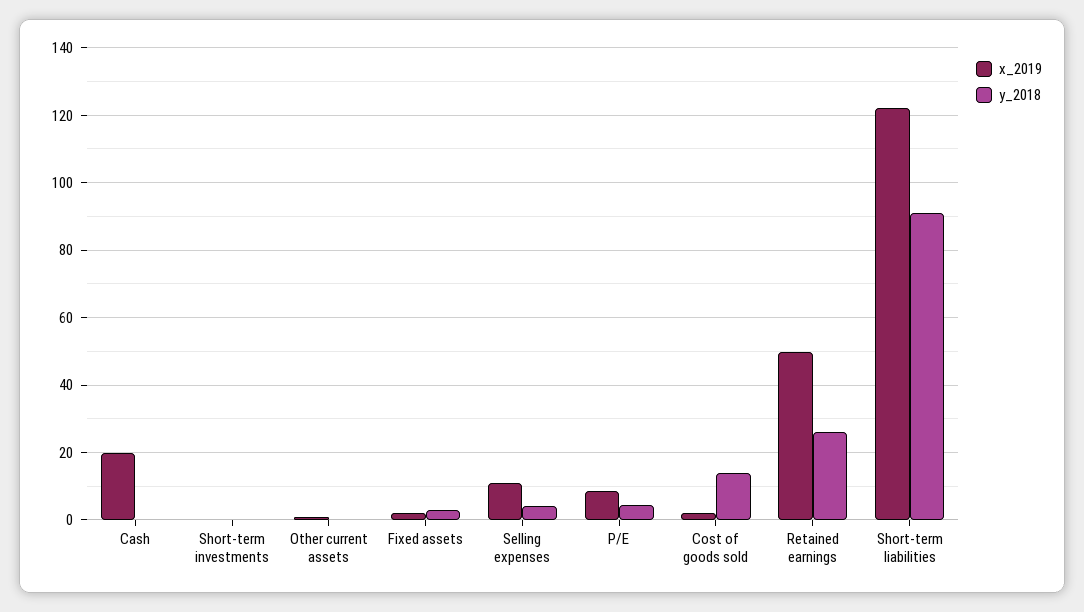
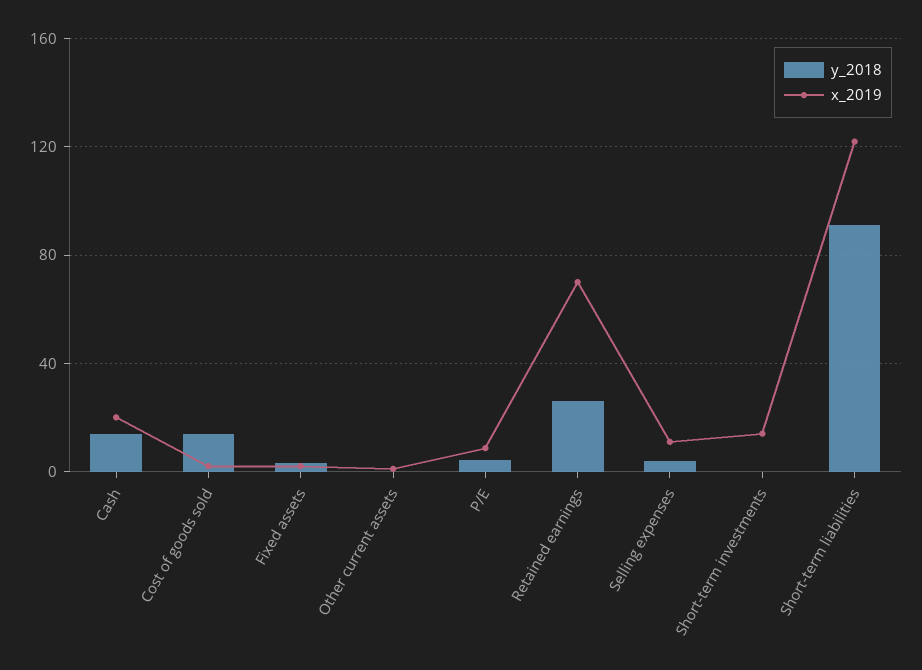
y_2018, Cash: 0 -> 15
x_2019, Short-term investments: 0 -> 15
x_2019, Retained earnings: 50 -> 70

